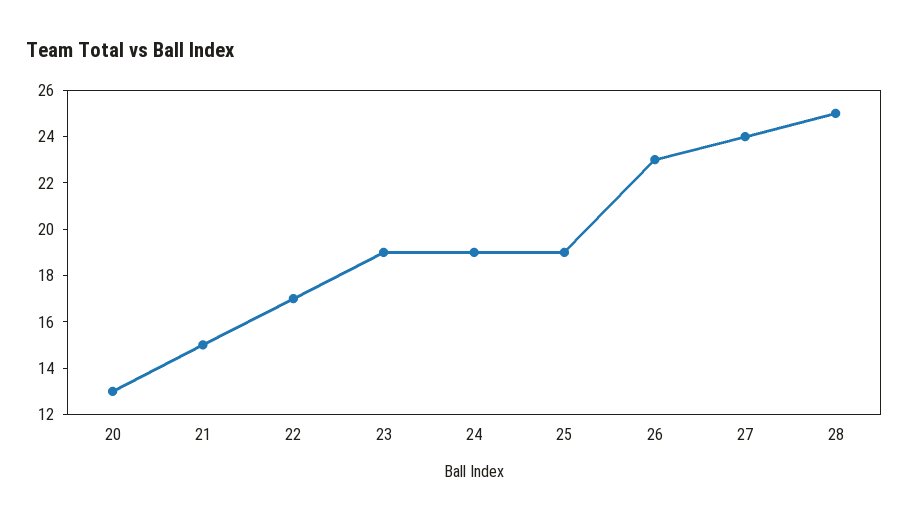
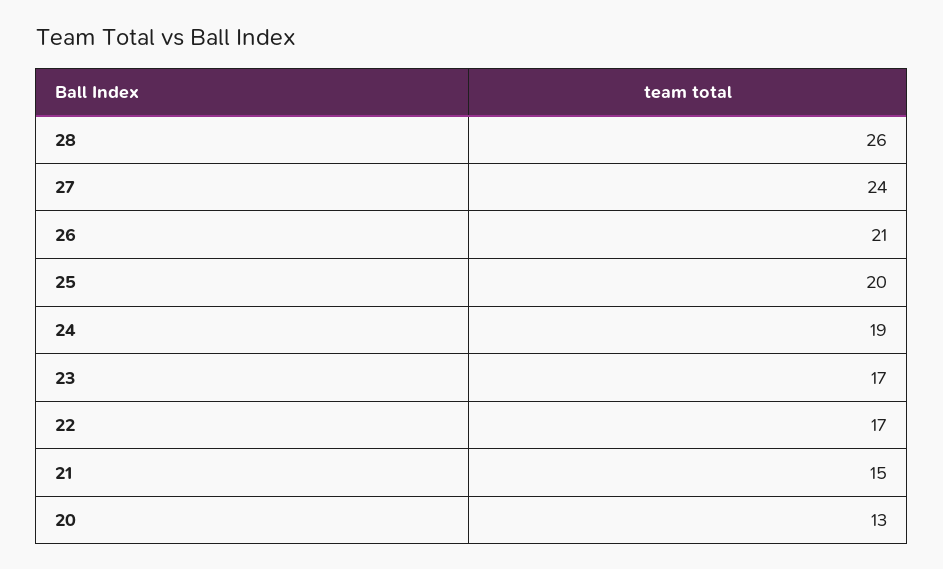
23: 19 -> 17
25: 19 -> 20
26: 23 -> 21
28: 25 -> 26

